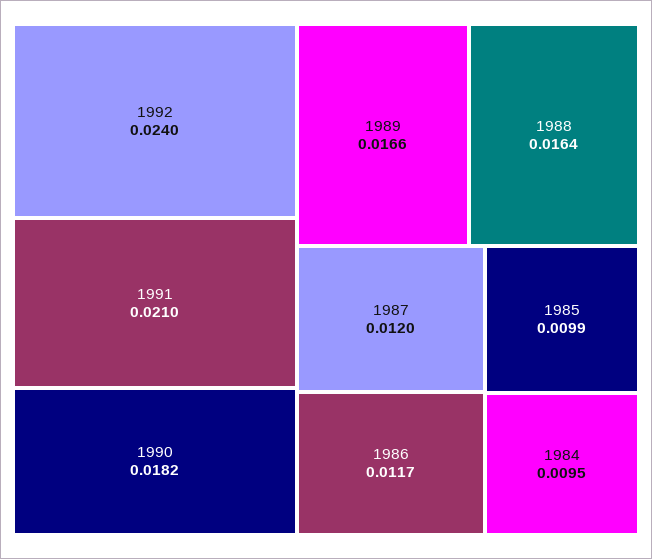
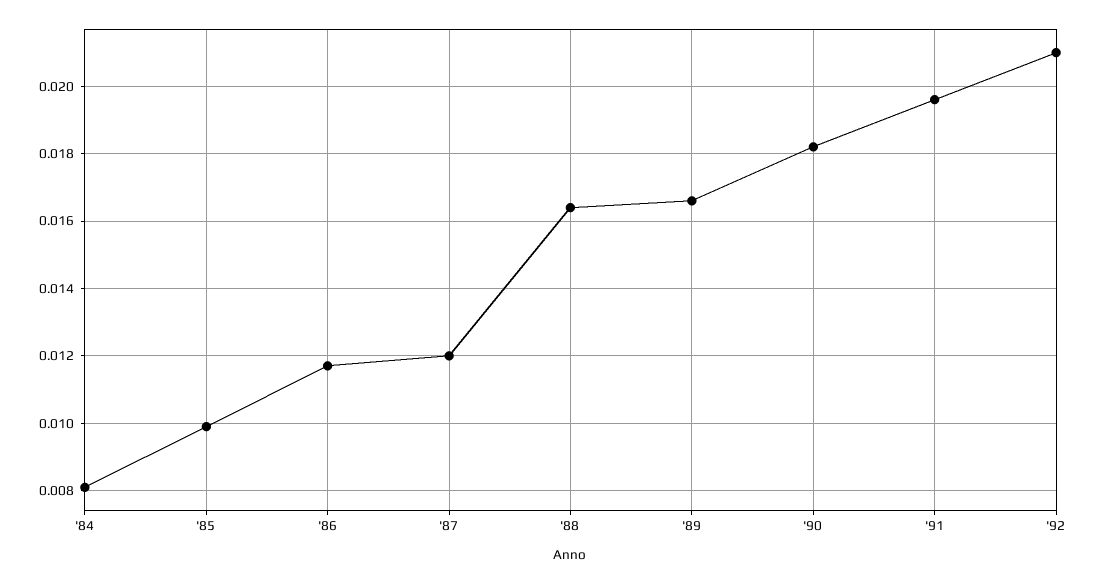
1992: 0.024 -> 0.021
1991: 0.021 -> 0.0195
1984: 0.0095 -> 0.008

